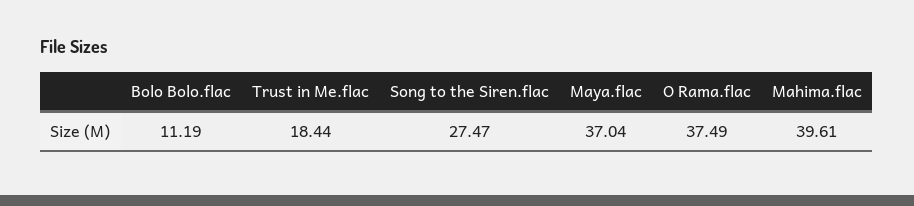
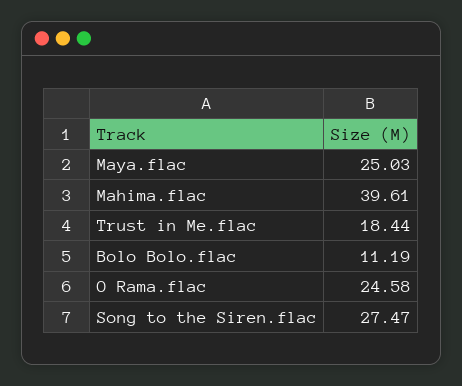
Maya.flac: 37.04 -> 25.03
O Rama.flac: 37.49 -> 24.58

